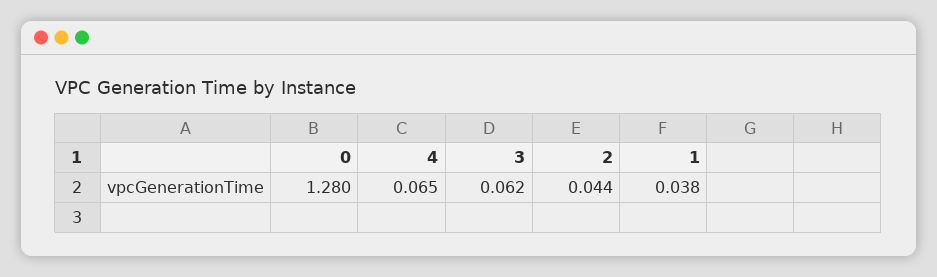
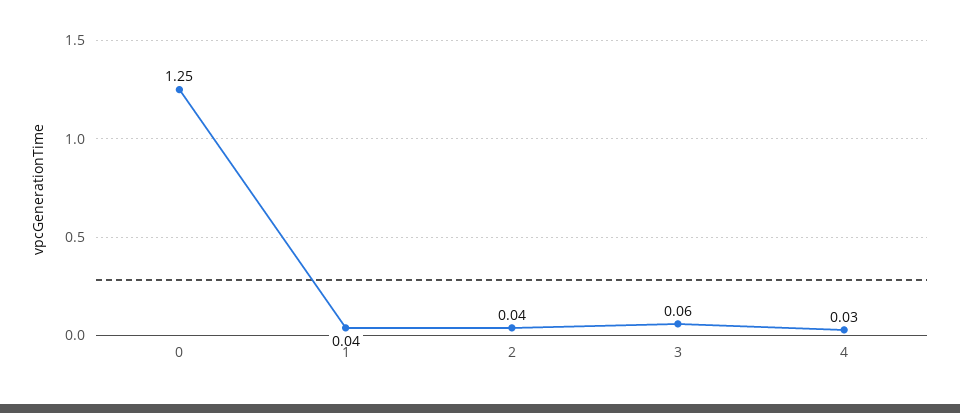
0: 1.28 -> 1.25
4: 0.065 -> 0.03

